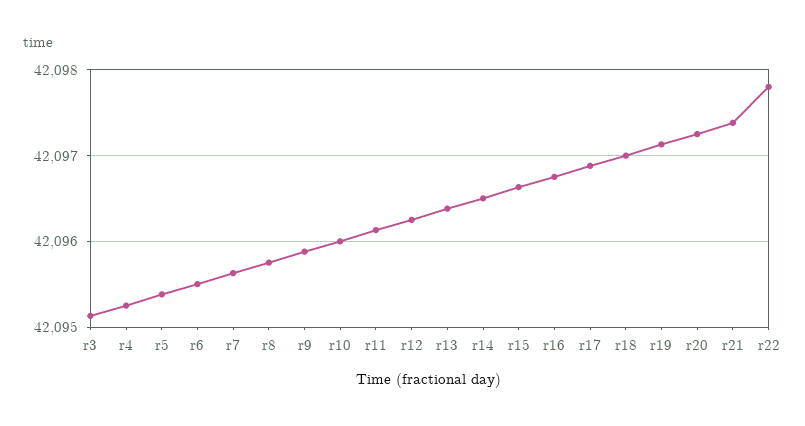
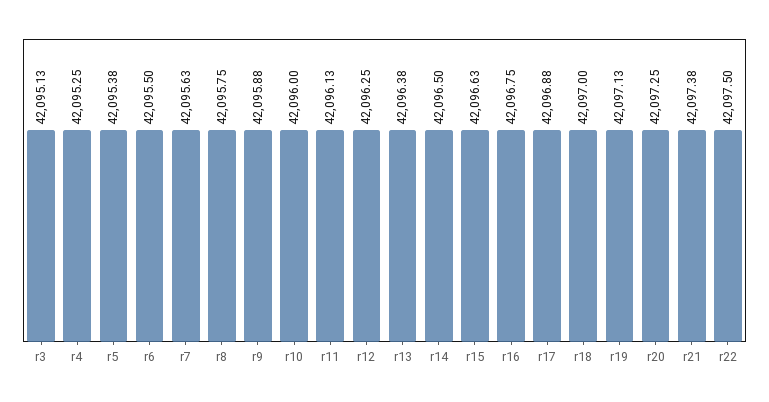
r22: 42097.8 -> 42097.5

